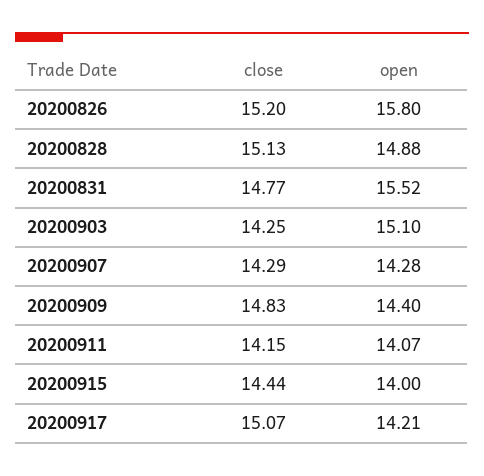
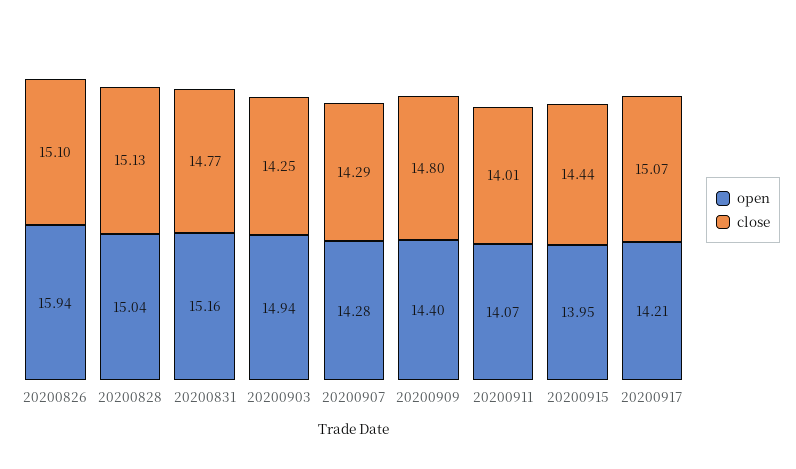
close, 20200826: 15.2 -> 15.1
open, 20200826: 15.8 -> 15.94
open, 20200828: 14.88 -> 15.04
open, 20200831: 15.52 -> 15.16
open, 20200903: 15.1 -> 14.94
close, 20200909: 14.83 -> 14.8
close, 20200911: 14.15 -> 14.01
open, 20200915: 14 -> 13.95

